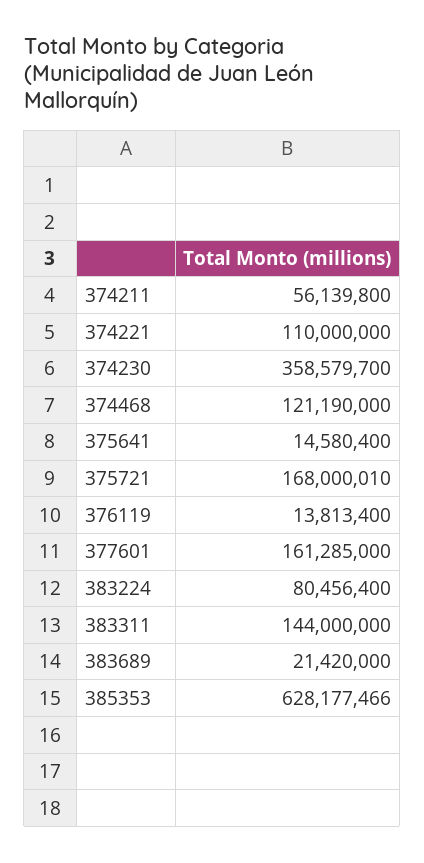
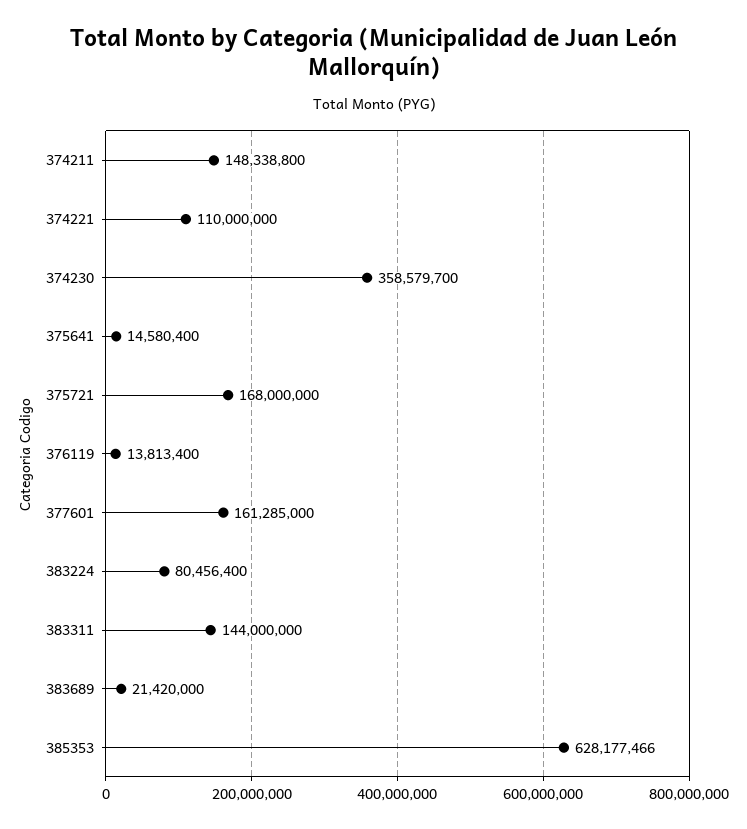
374211: 56139800 -> 148338800
374468: 121190000 -> none
375721: 168000010 -> 168000000

